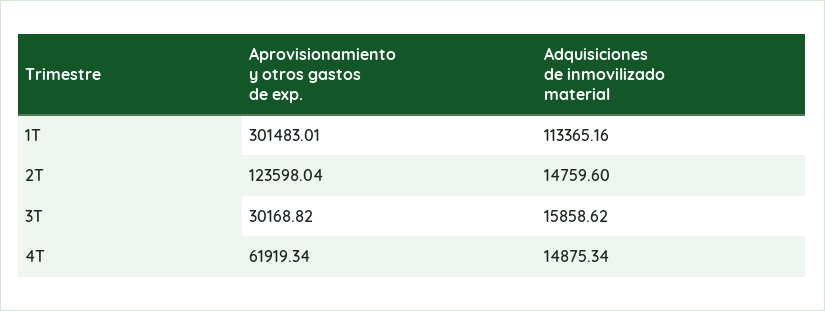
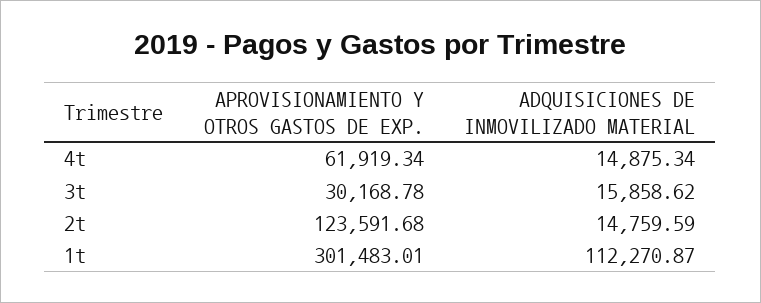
Adquisiciones de inmovilizado material, 1T: 113365.16 -> 112270.87
Aprovisionamiento y otros gastos de exp., 2T: 123598.04 -> 123591.68
Adquisiciones de inmovilizado material, 2T: 14759.6 -> 14759.59
Aprovisionamiento y otros gastos de exp., 3T: 30168.82 -> 30168.78

